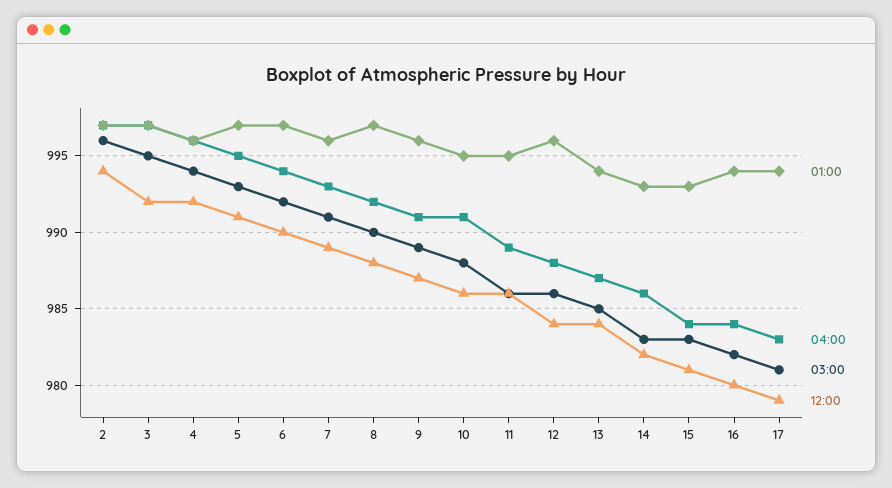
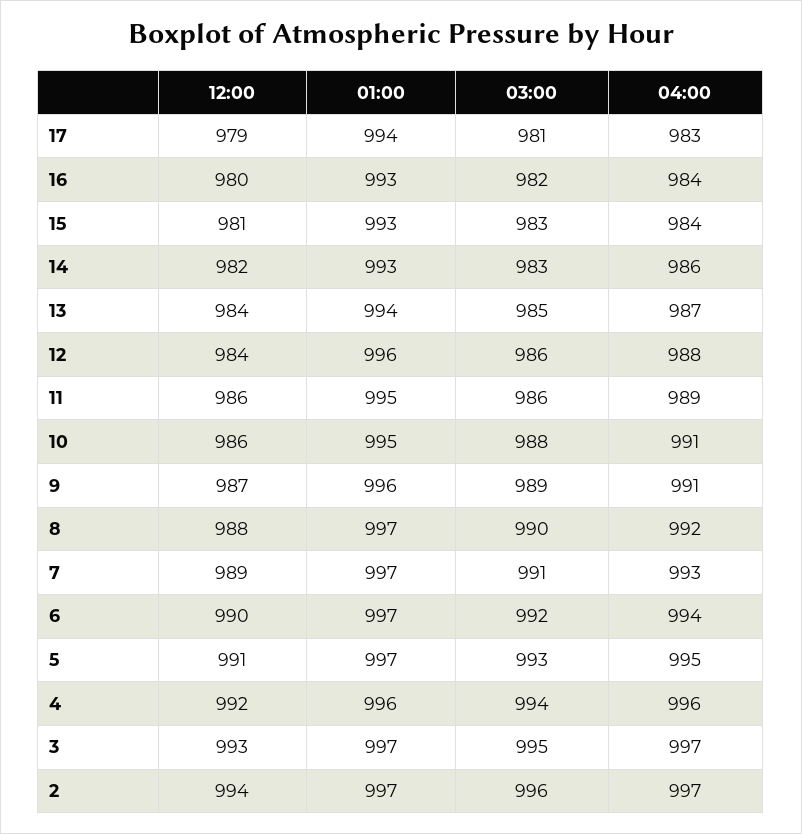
12:00, 3: 992 -> 993
01:00, 7: 996 -> 997
01:00, 16: 994 -> 993

